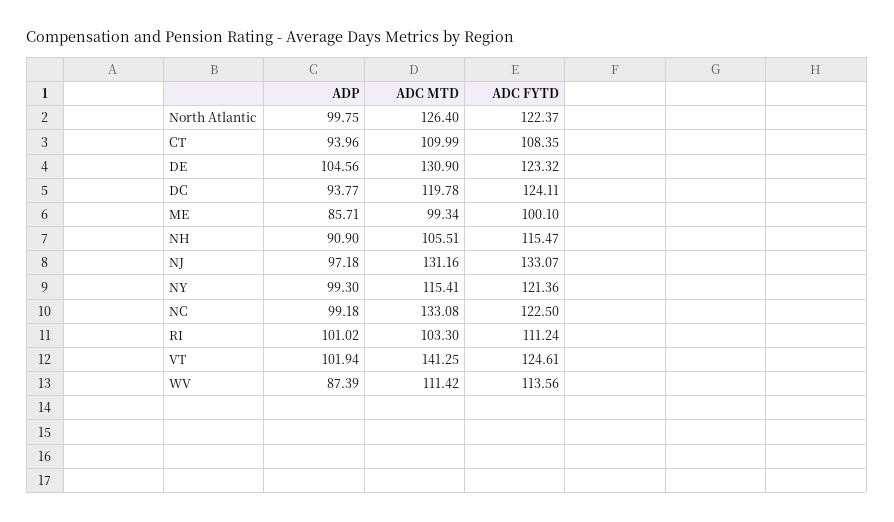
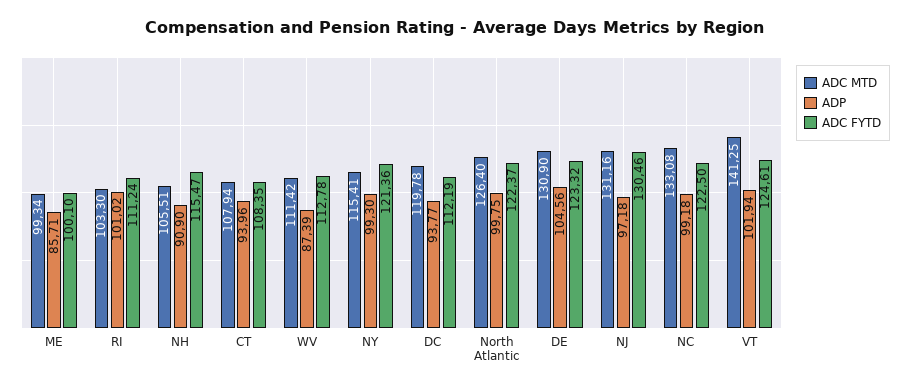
ADC MTD, CT: 109.99 -> 107.94
ADC FYTD, DC: 124.11 -> 112.19
ADC FYTD, NJ: 133.07 -> 130.46
ADC FYTD, WV: 113.56 -> 112.78

